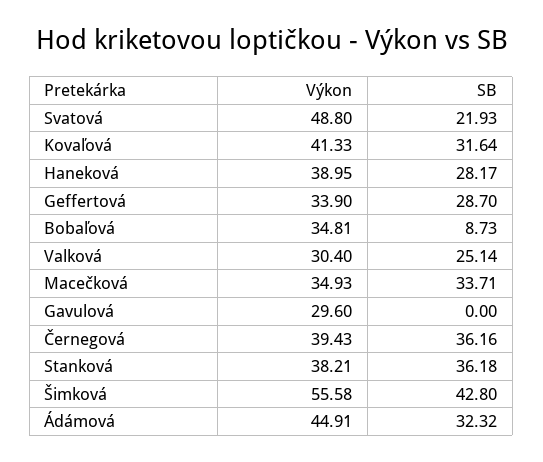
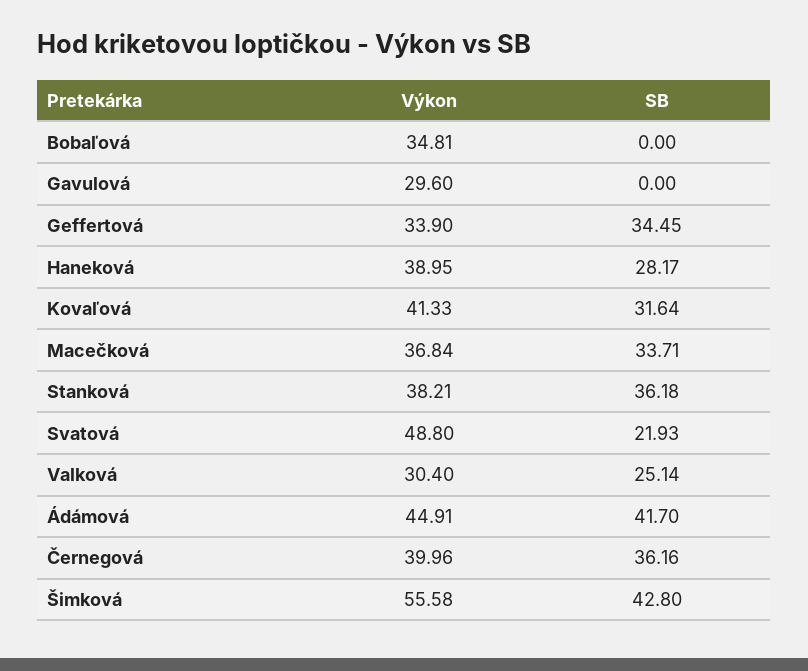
SB, Geffertová: 28.7 -> 34.45
SB, Bobaľová: 8.73 -> 0
Výkon, Macečková: 34.93 -> 36.84
Výkon, Černegová: 39.43 -> 39.96
SB, Ádámová: 32.32 -> 41.7

